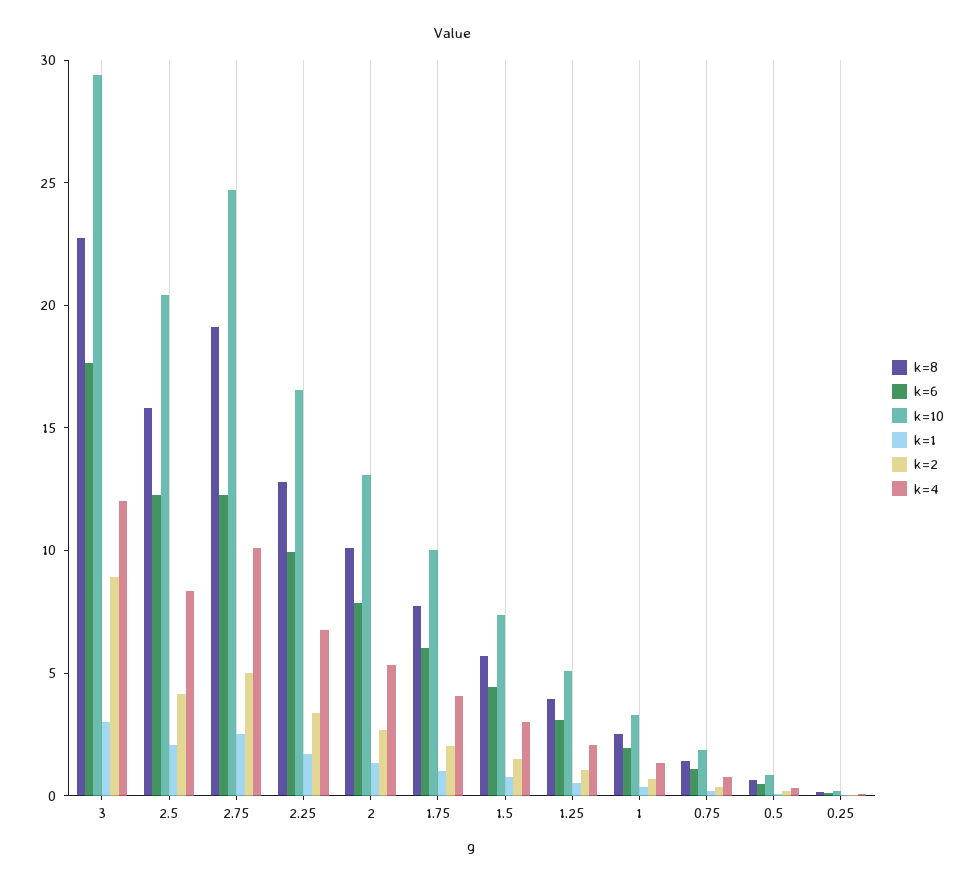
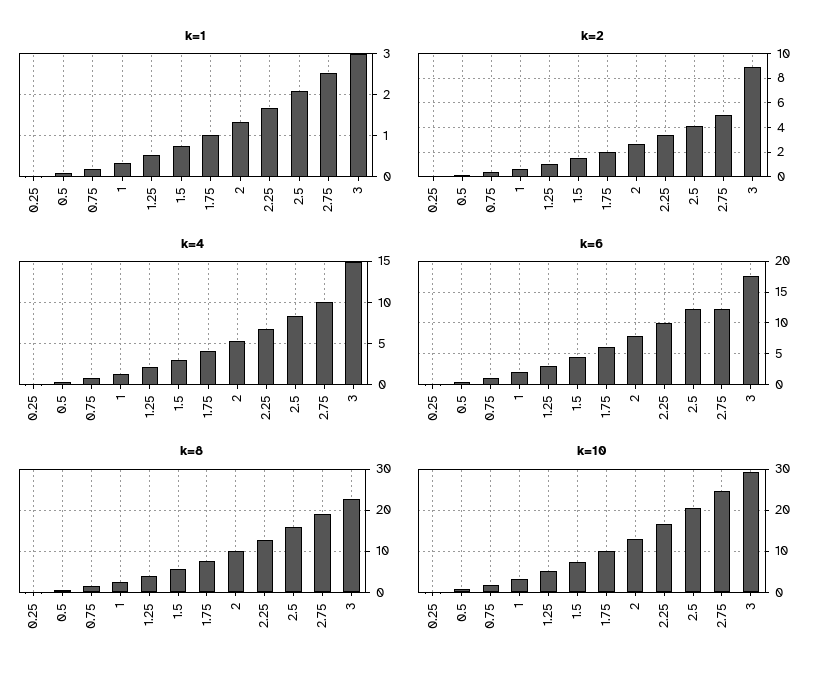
k=4, 3: 12 -> 15

